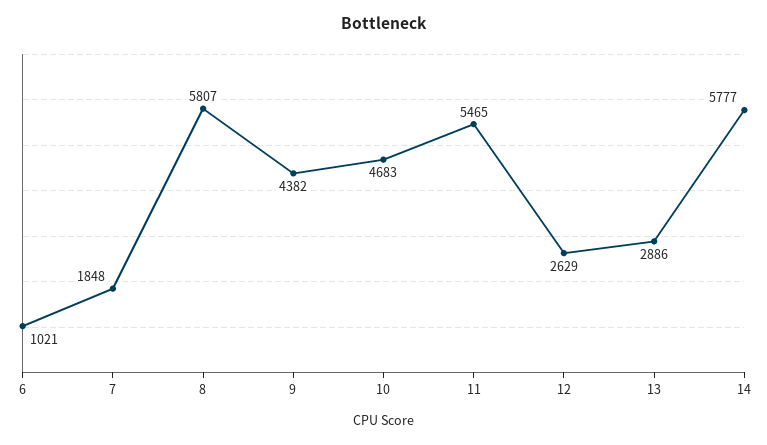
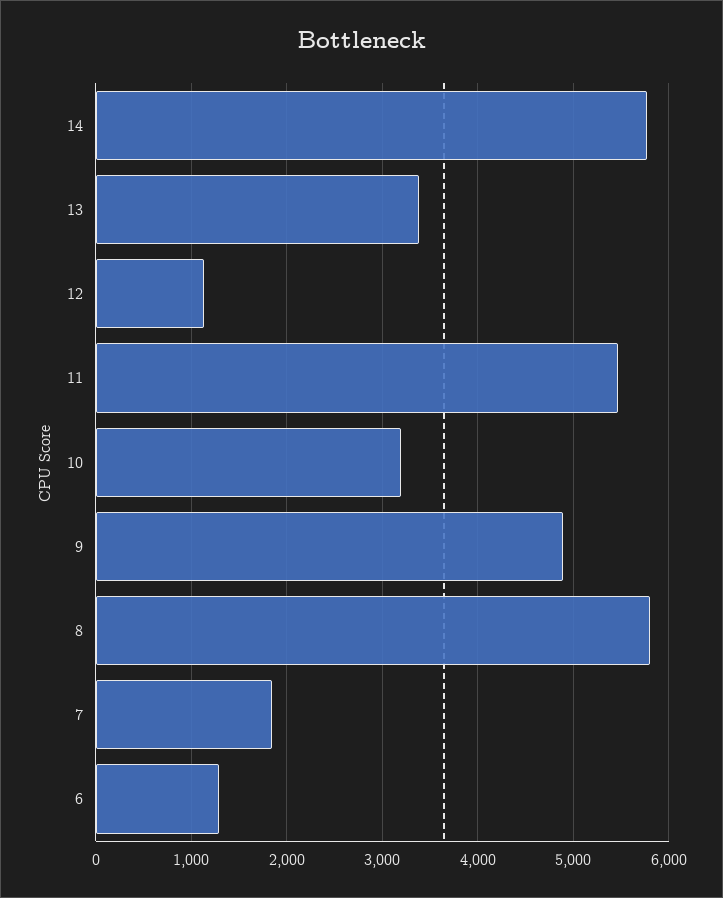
6: 1021 -> 1300
9: 4382 -> 4900
10: 4683 -> 3200
12: 2629 -> 1100
13: 2886 -> 3400

